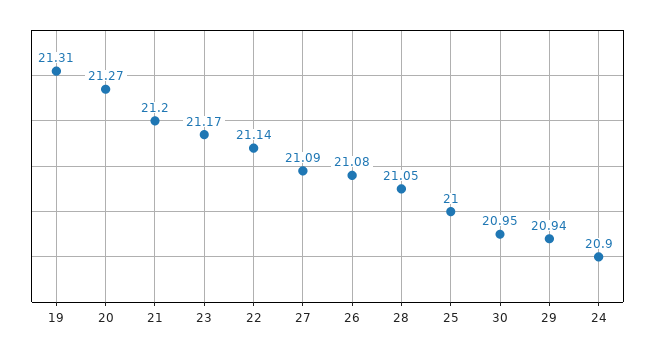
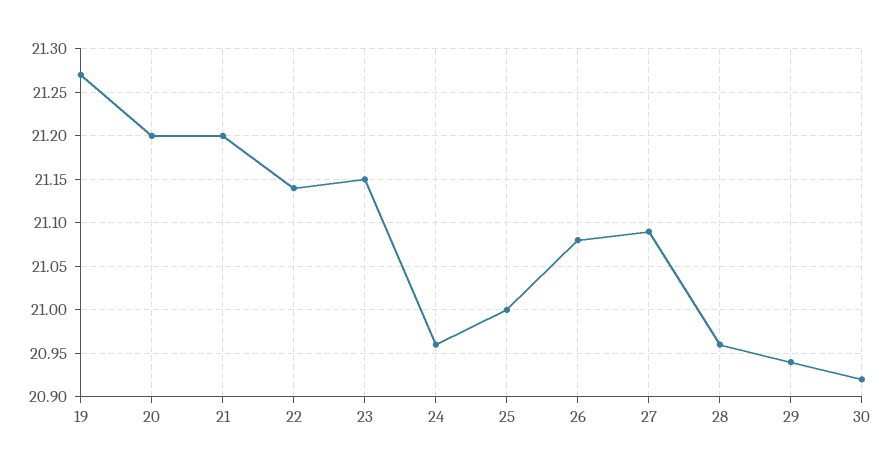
19: 21.31 -> 21.27
20: 21.27 -> 21.2
23: 21.17 -> 21.15
28: 21.05 -> 20.96
30: 20.95 -> 20.92
24: 20.9 -> 20.96

